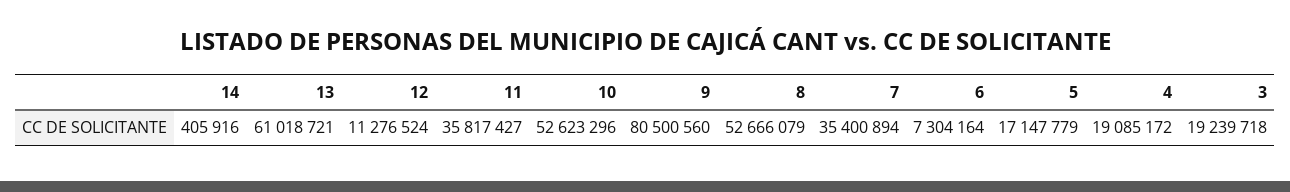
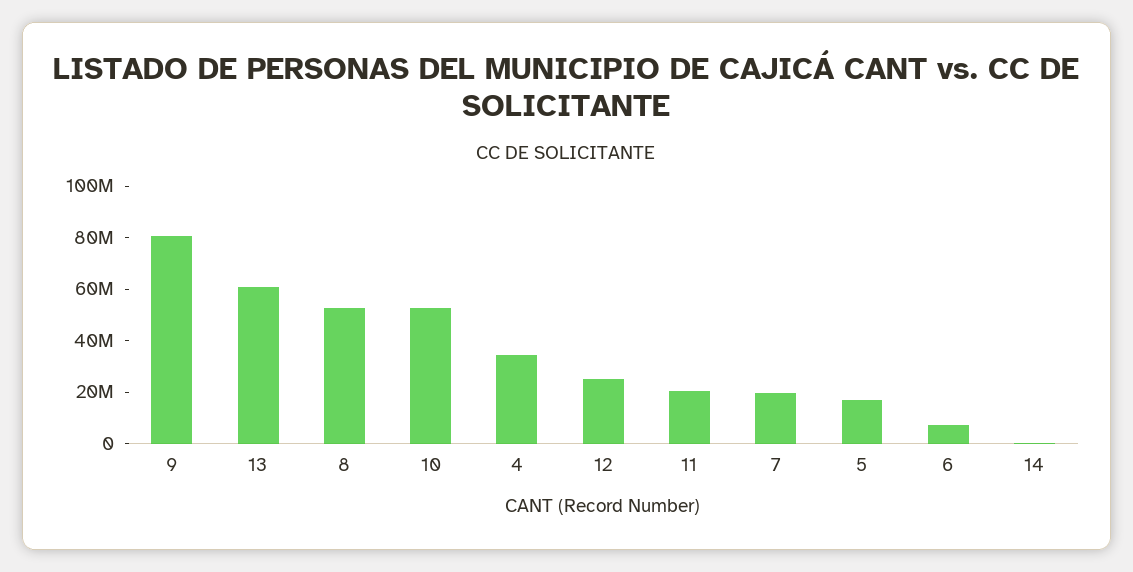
12: 11276524 -> 25000000
11: 35817427 -> 20000000
7: 35400894 -> 20000000
4: 19085172 -> 35000000
3: 19239718 -> none

